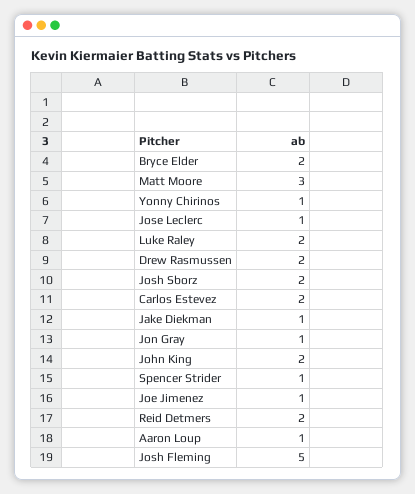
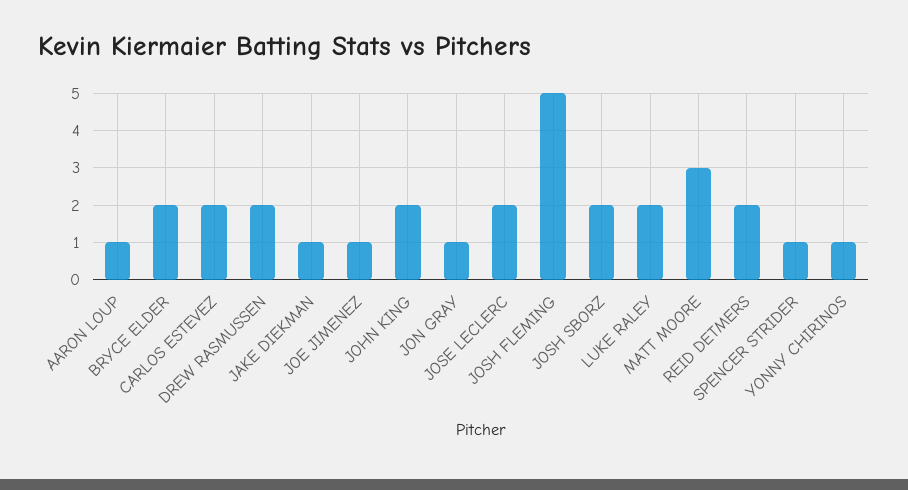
Jose Leclerc: 1 -> 2

